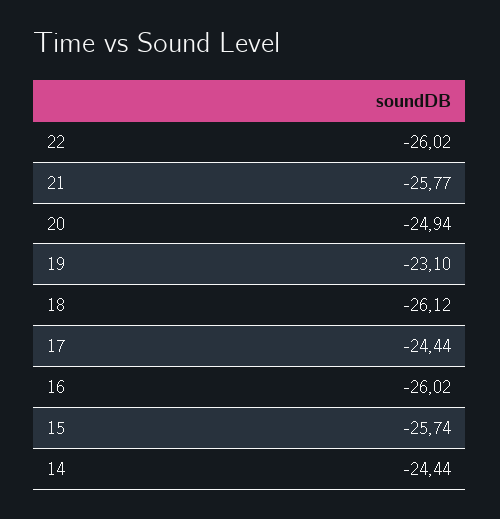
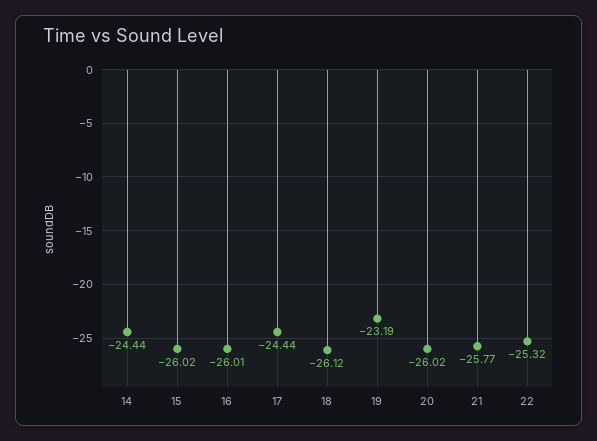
22: -26.02 -> -25.32
20: -24.94 -> -26.02
19: -23.1 -> -23.19
16: -26.02 -> -26.01
15: -25.74 -> -26.02

